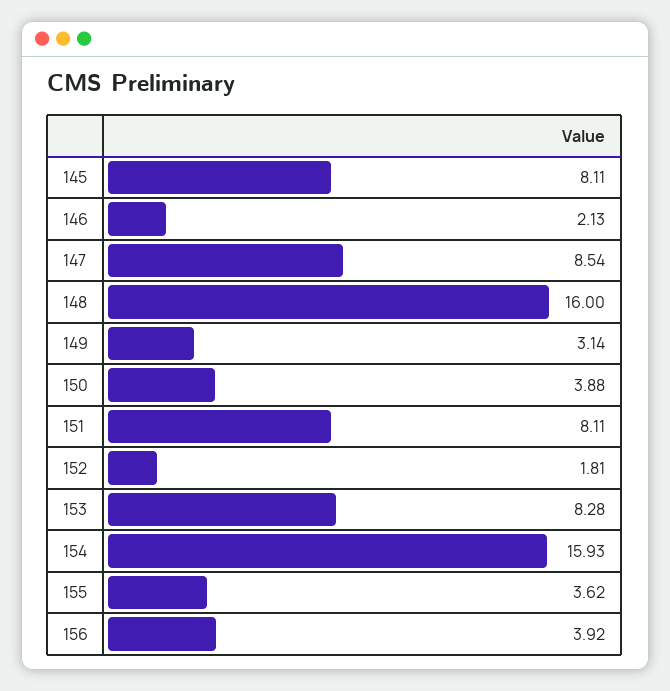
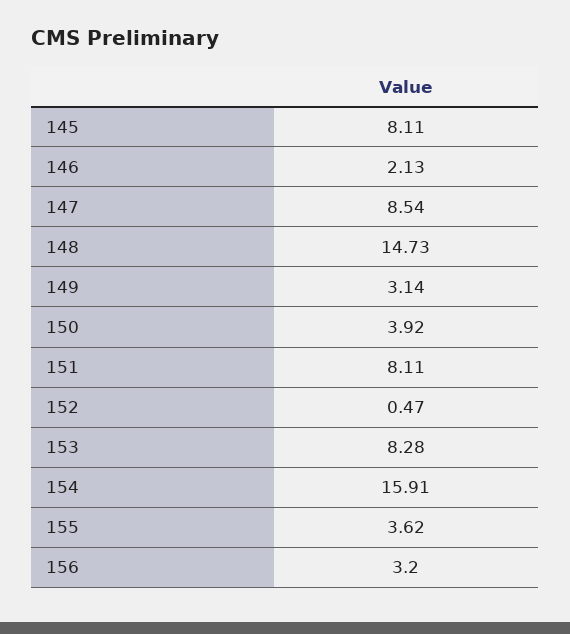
148: 16 -> 14.73
150: 3.88 -> 3.92
152: 1.81 -> 0.47
154: 15.93 -> 15.91
156: 3.92 -> 3.2

